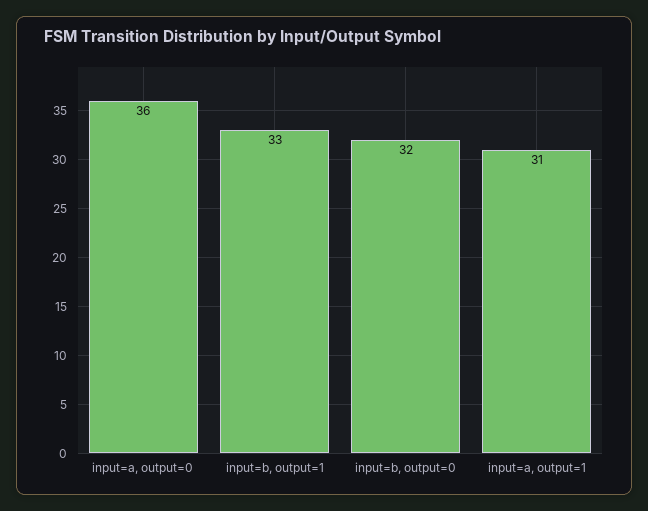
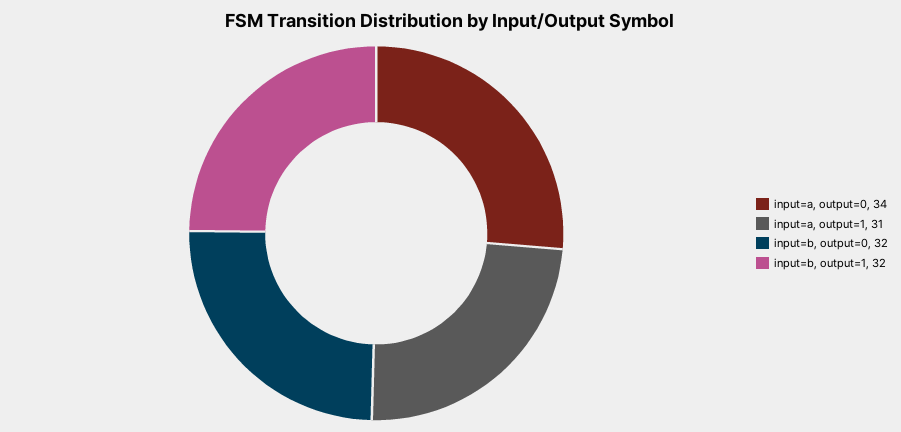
input=a, output=0: 36 -> 34
input=b, output=1: 33 -> 32

